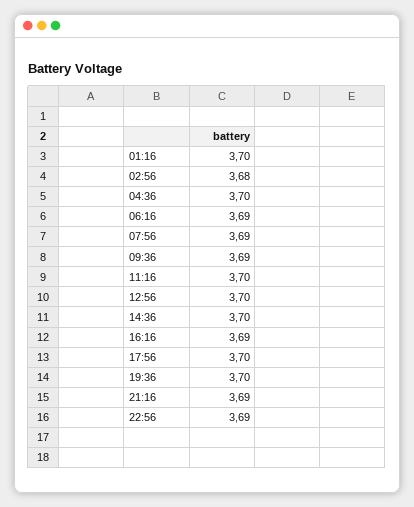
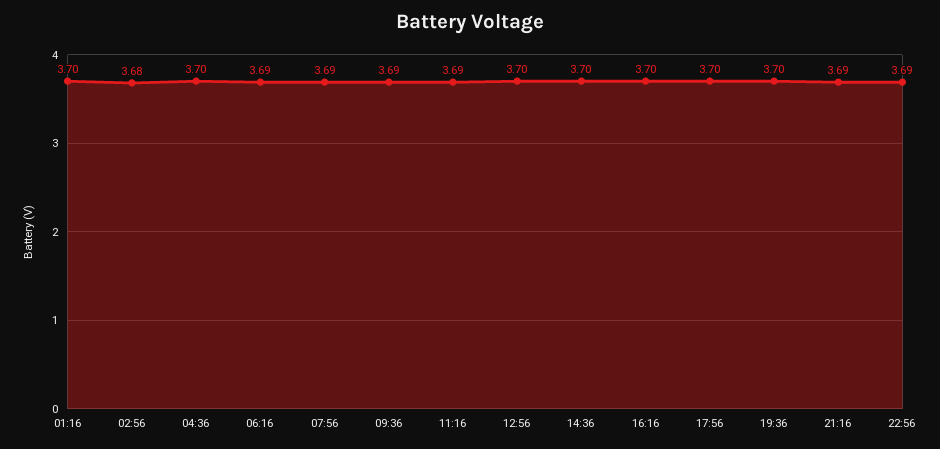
11:16: 3.7 -> 3.69
16:16: 3.69 -> 3.7

